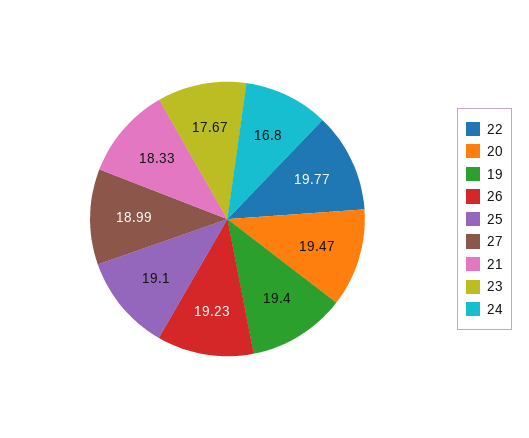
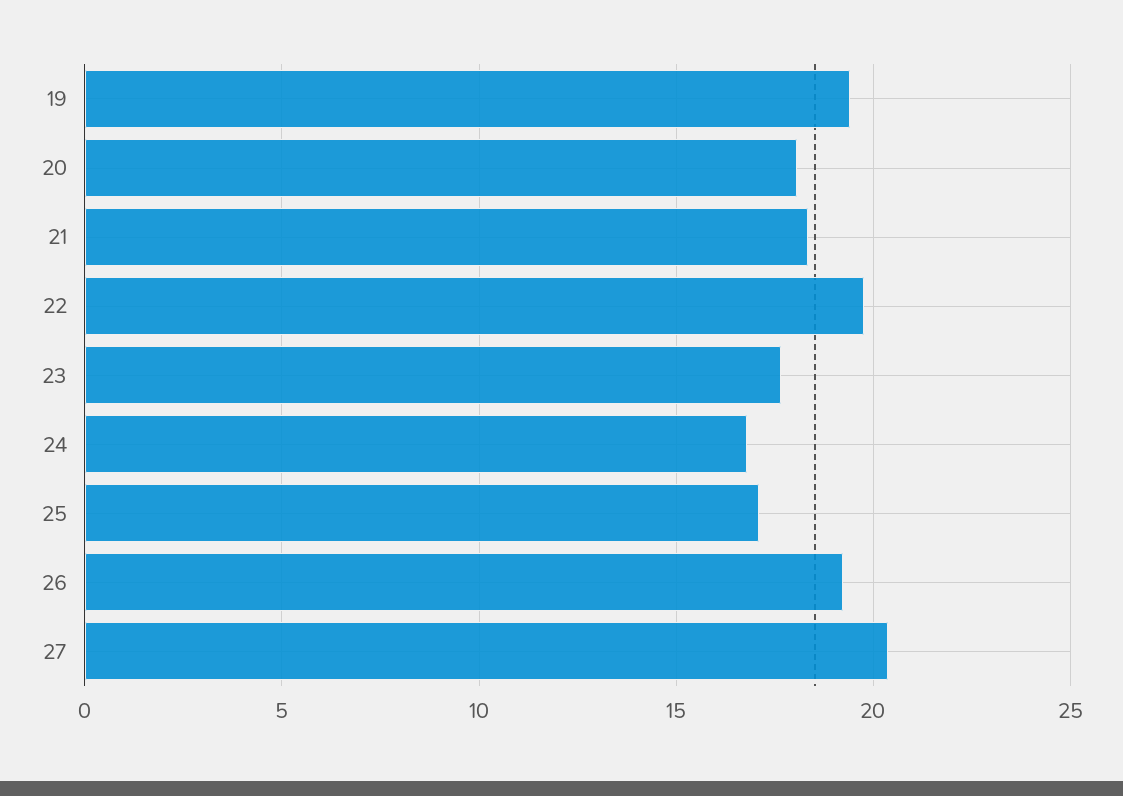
20: 19.47 -> 18
25: 19.1 -> 17
27: 18.99 -> 20.5

